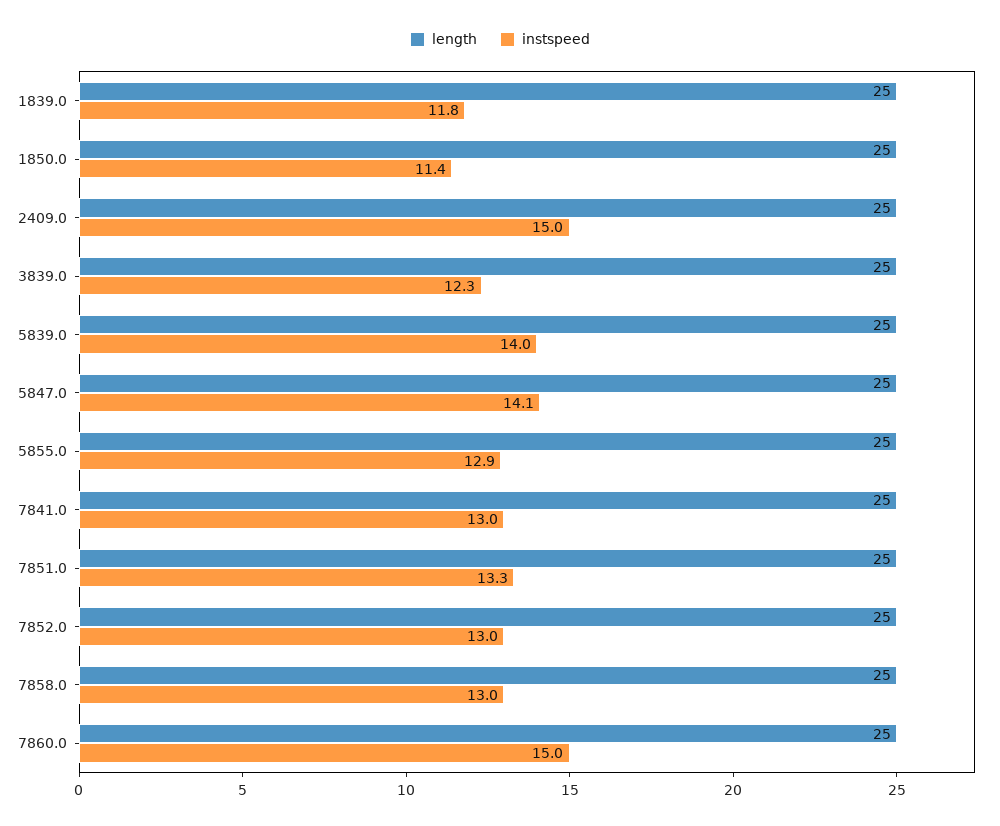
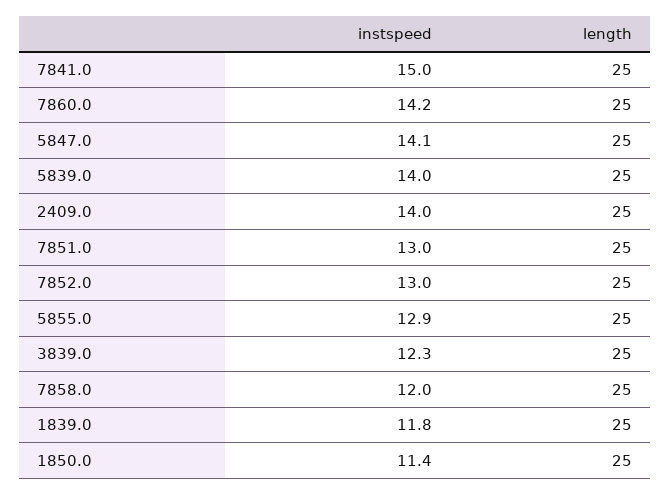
instspeed, 2409.0: 15 -> 14
instspeed, 7841.0: 13 -> 15
instspeed, 7851.0: 13.3 -> 13
instspeed, 7858.0: 13 -> 12
instspeed, 7860.0: 15 -> 14.2

